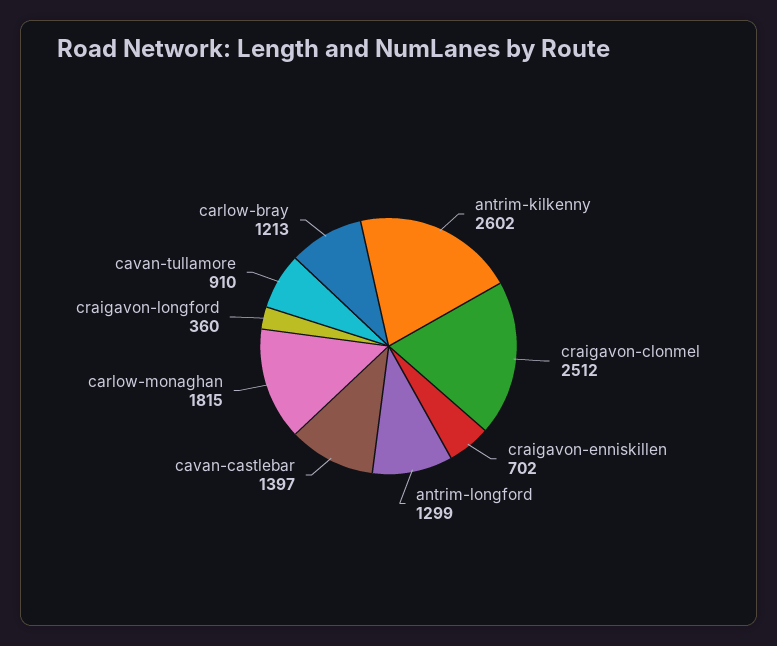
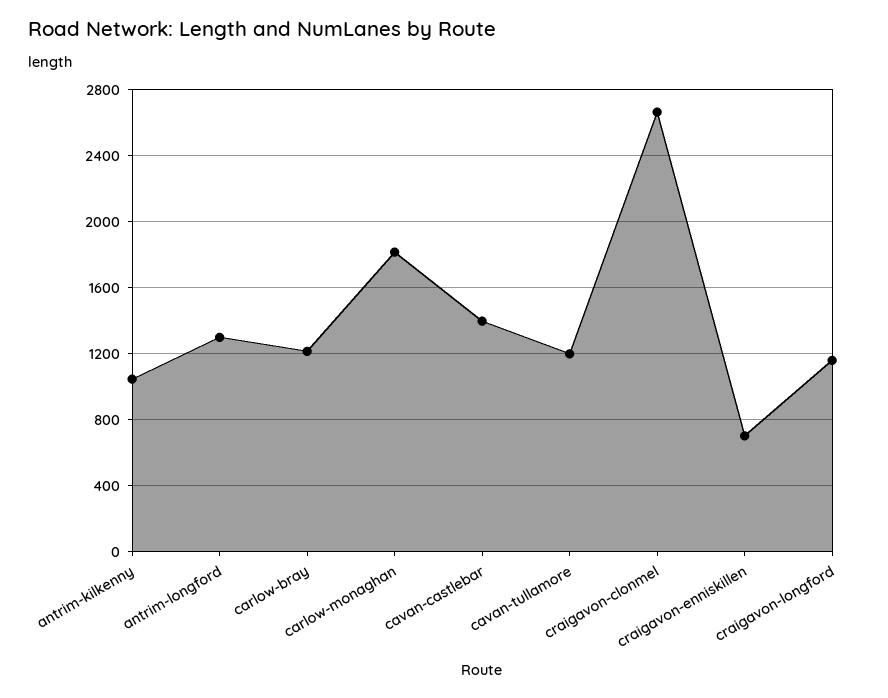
antrim-kilkenny: 2602 -> 1050
craigavon-clonmel: 2512 -> 2650
craigavon-longford: 360 -> 1150
cavan-tullamore: 910 -> 1200

